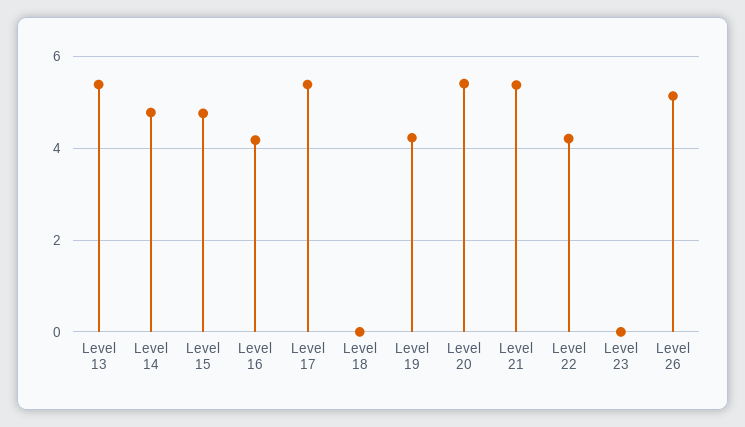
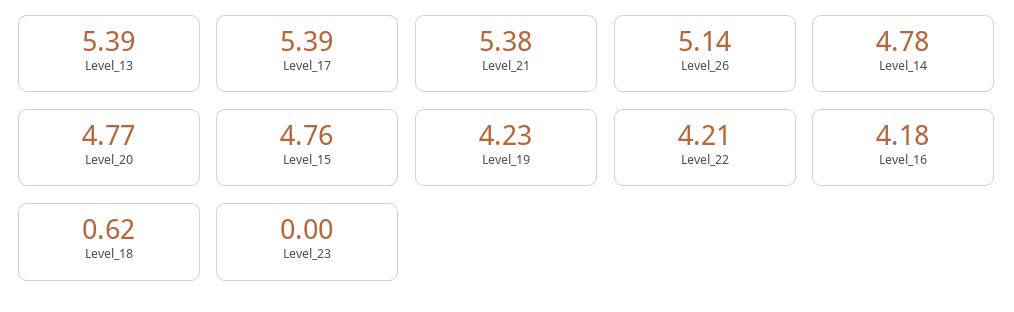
Level 18: 0 -> 0.62
Level 20: 5.4 -> 4.77

